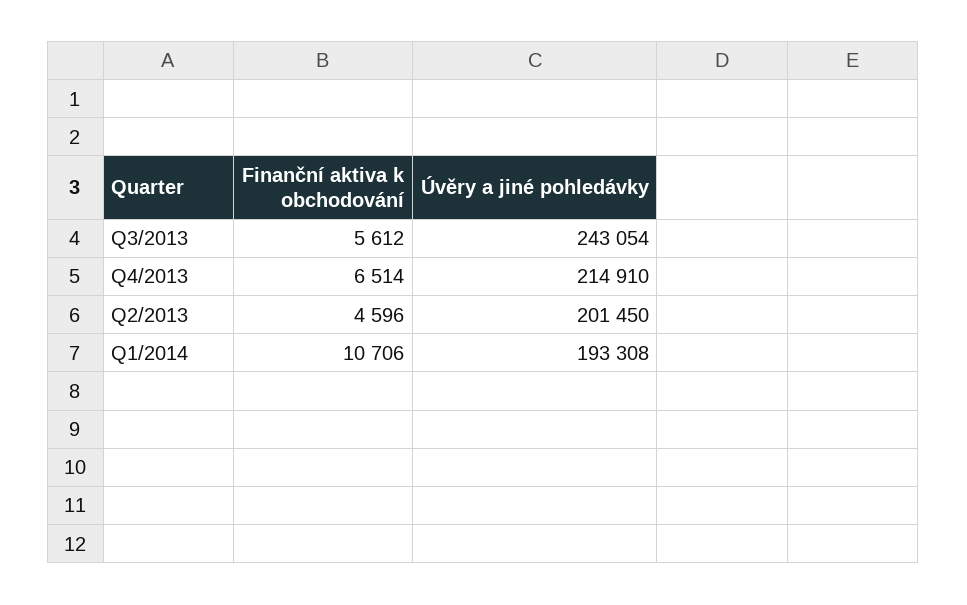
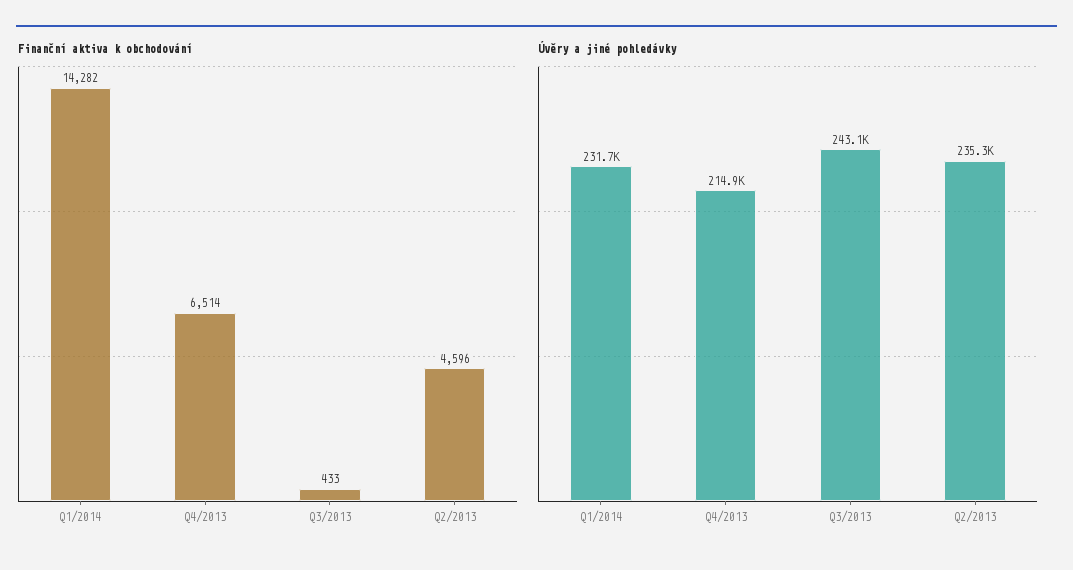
Finanční aktiva k obchodování, Q3/2013: 5612 -> 433
Úvěry a jiné pohledávky, Q2/2013: 201450 -> 235300
Finanční aktiva k obchodování, Q1/2014: 10706 -> 14282
Úvěry a jiné pohledávky, Q1/2014: 193308 -> 231700

